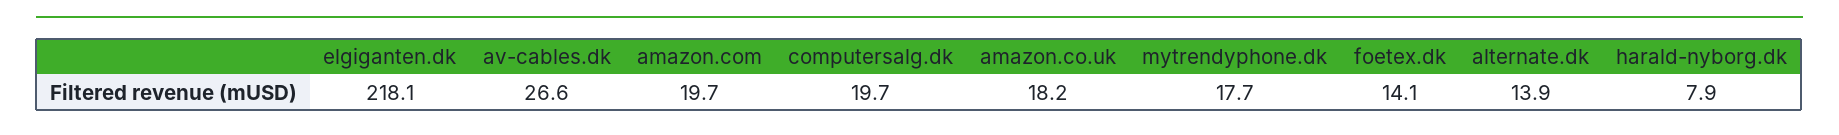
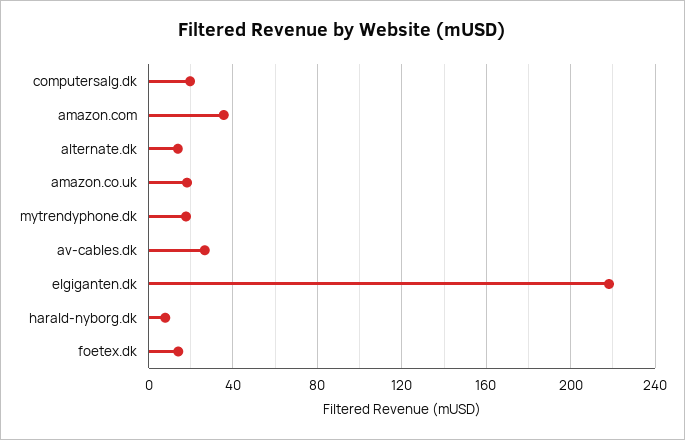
amazon.com: 19.7 -> 35

